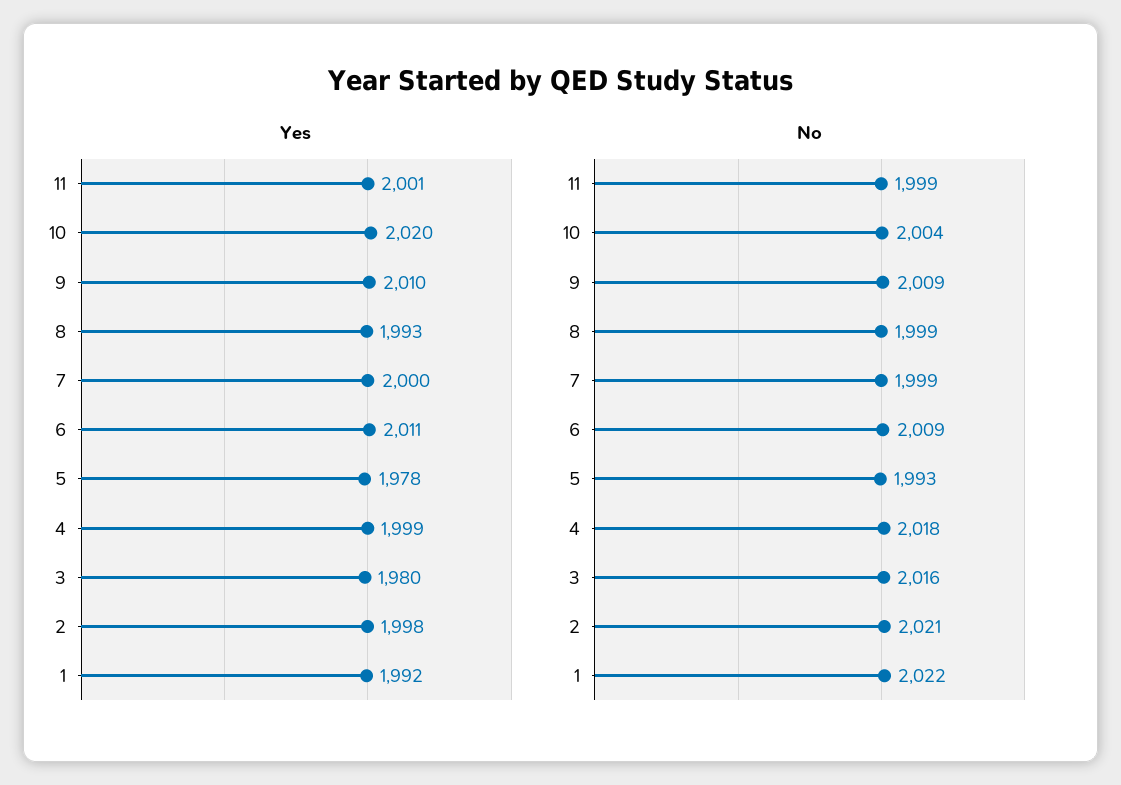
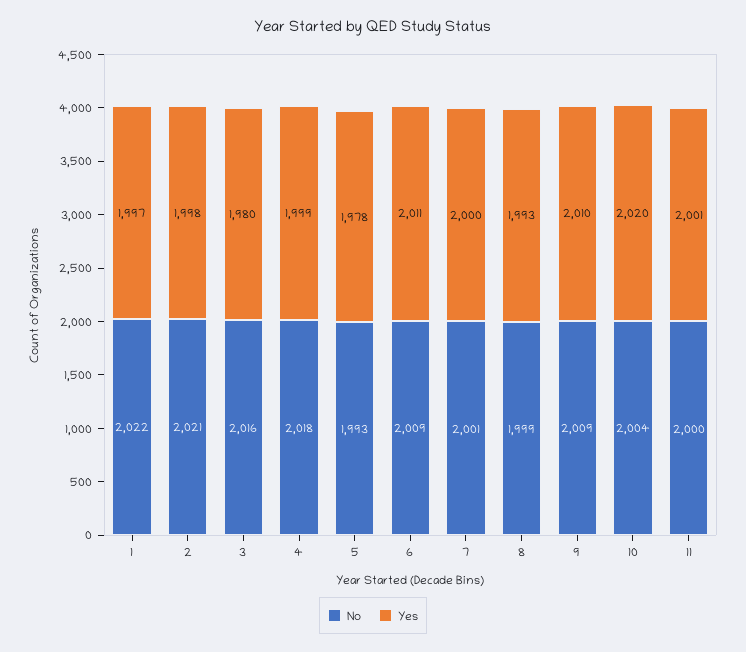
Yes, 1: 1992 -> 1997
No, 11: 1999 -> 2000
No, 7: 1999 -> 2001

